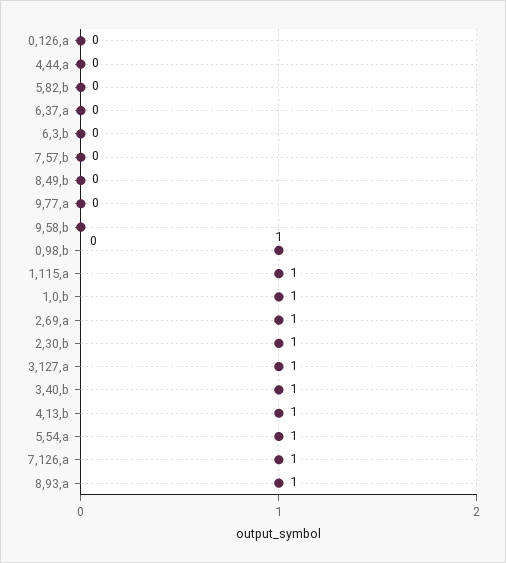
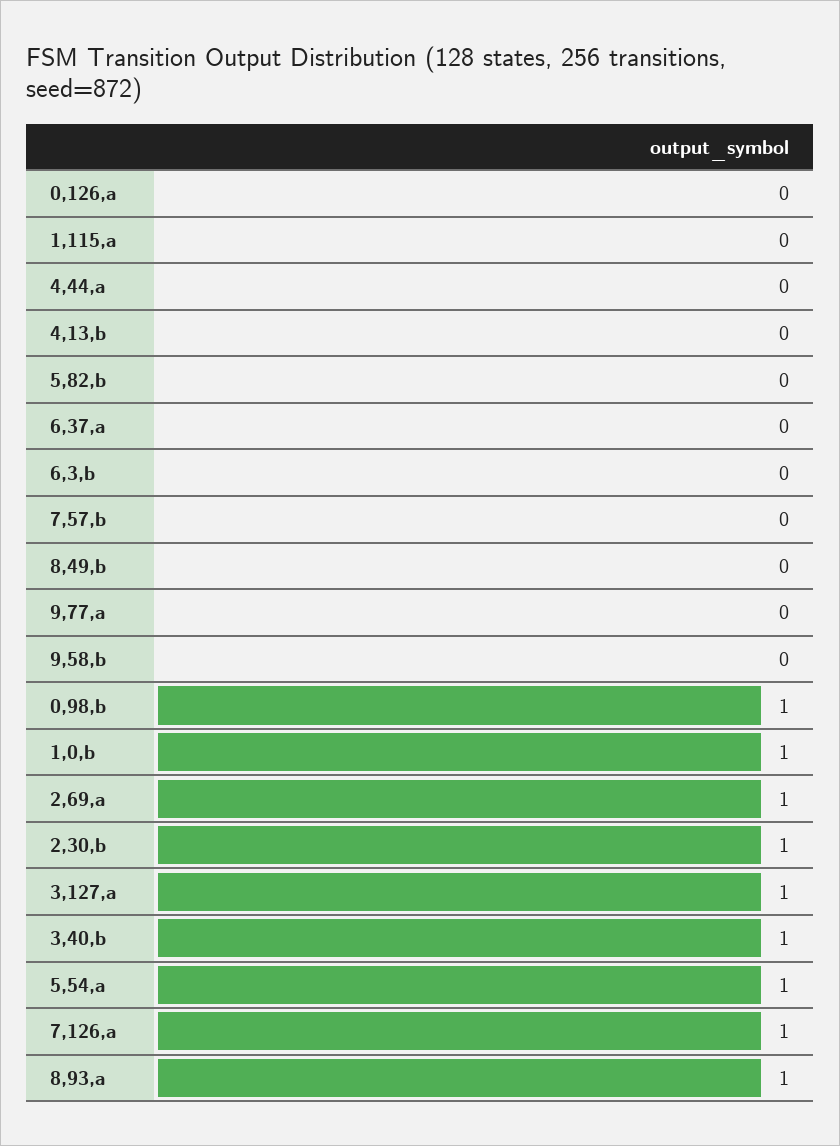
1,115,a: 1 -> 0
4,13,b: 1 -> 0

